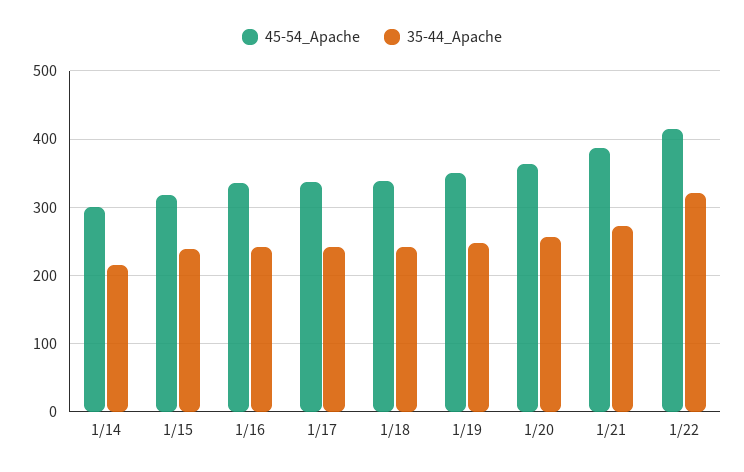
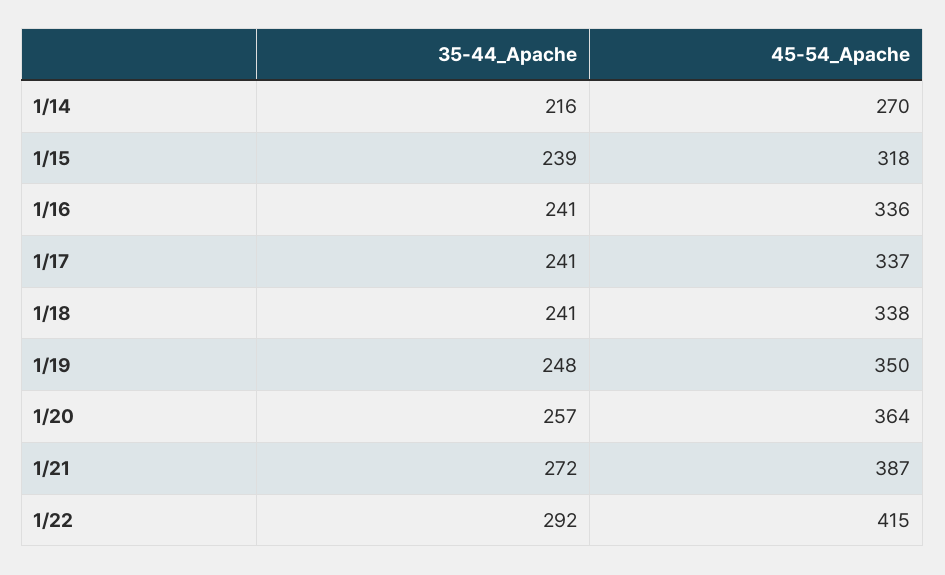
45-54_Apache, 1/14: 300 -> 270
35-44_Apache, 1/22: 320 -> 292

